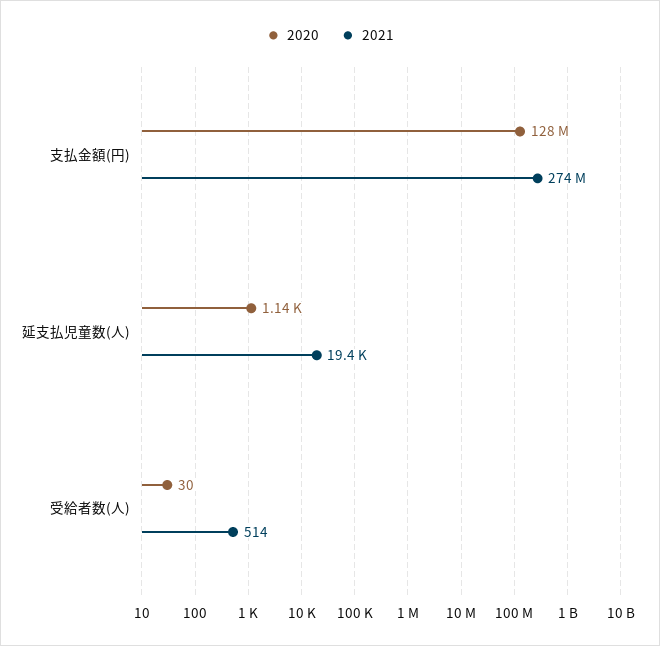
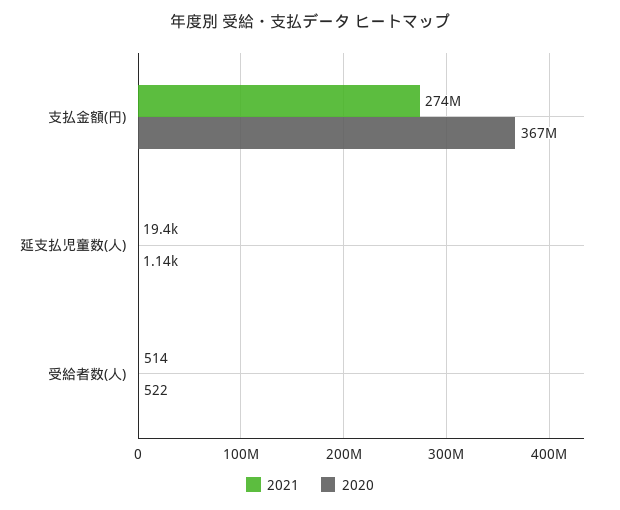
2020, 支払金額(円): 128000000 -> 367000000
2020, 受給者数(人): 30 -> 522

